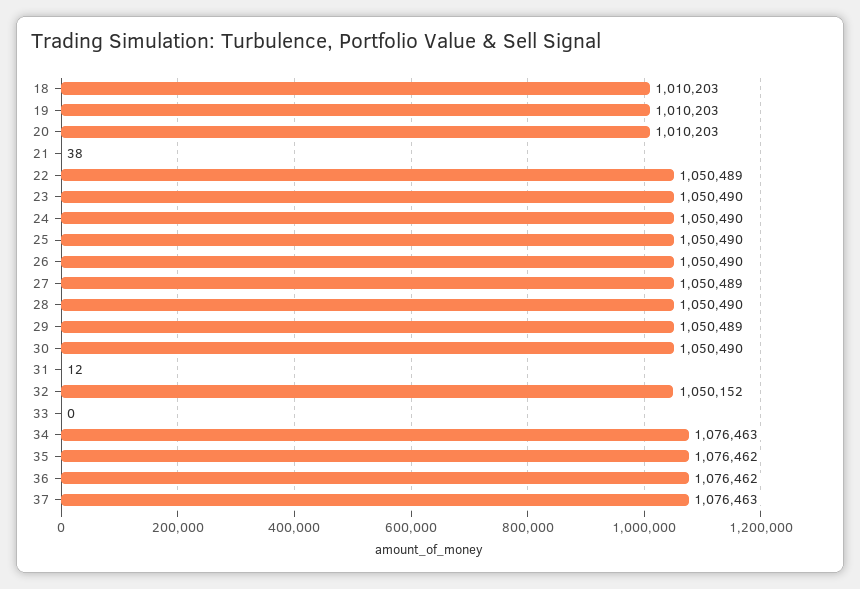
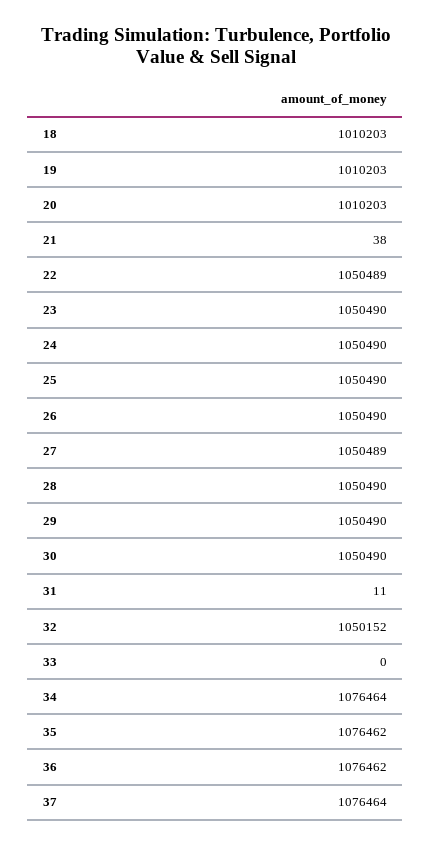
29: 1050489 -> 1050490
31: 12 -> 11
34: 1076463 -> 1076464
37: 1076463 -> 1076464

